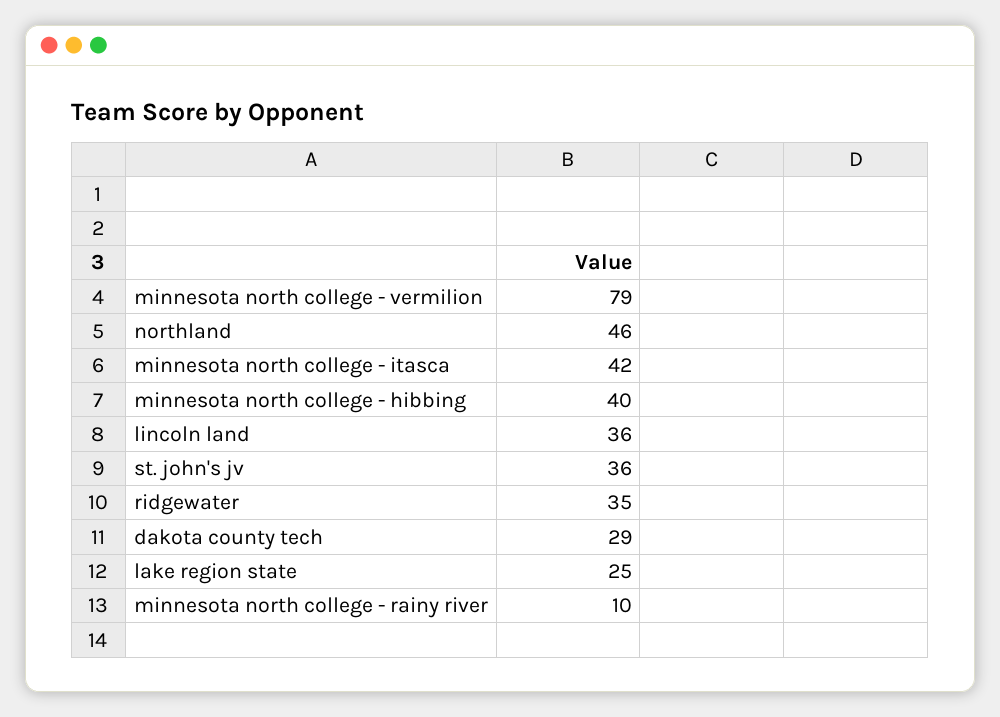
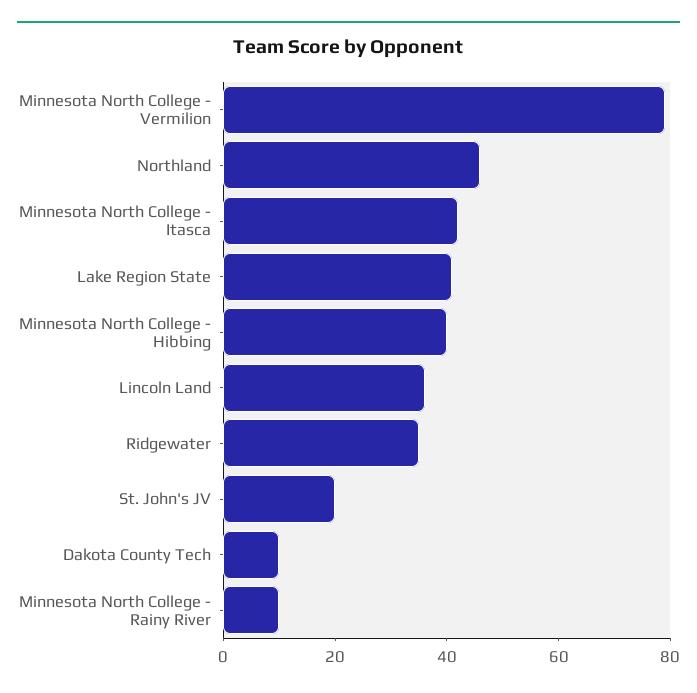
st. john's jv: 36 -> 20
dakota county tech: 29 -> 10
lake region state: 25 -> 40

